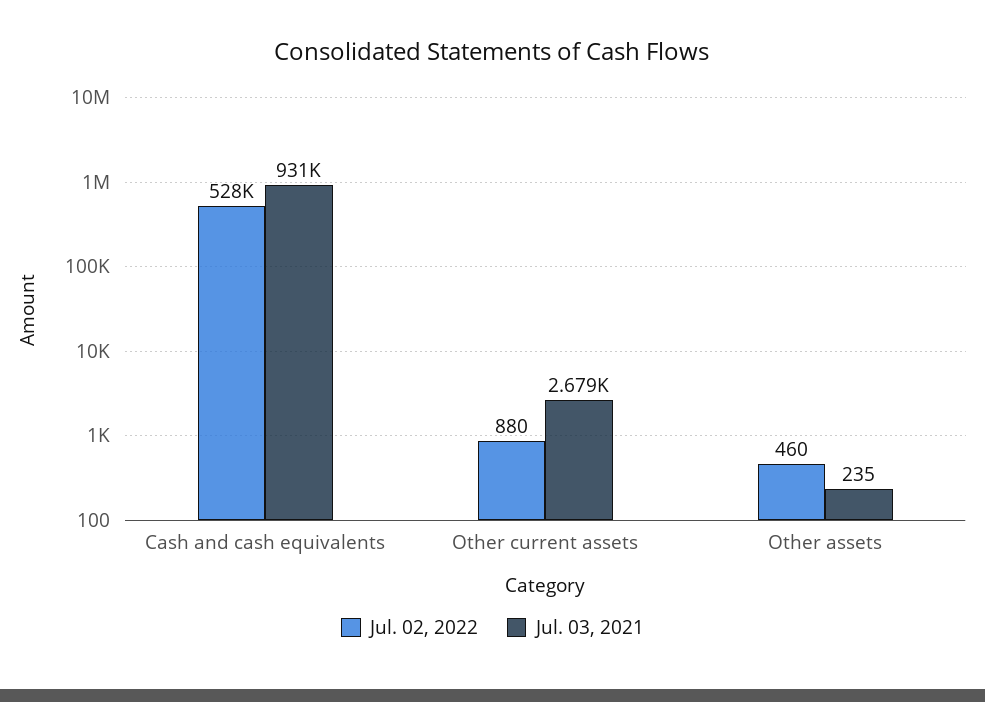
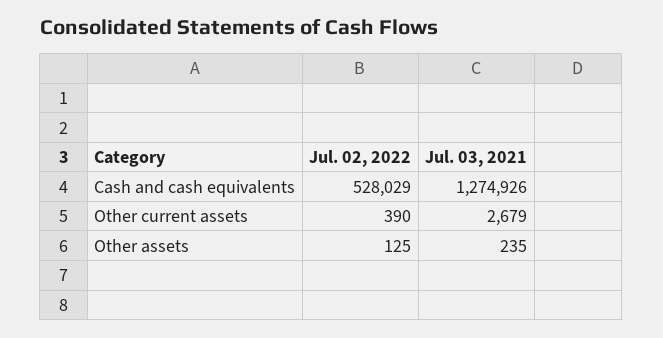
Jul. 03, 2021, Cash and cash equivalents: 931000 -> 1274926
Jul. 02, 2022, Other current assets: 880 -> 390
Jul. 02, 2022, Other assets: 460 -> 125

